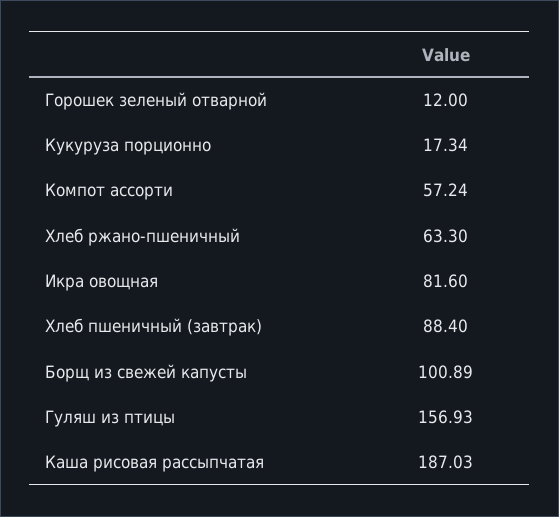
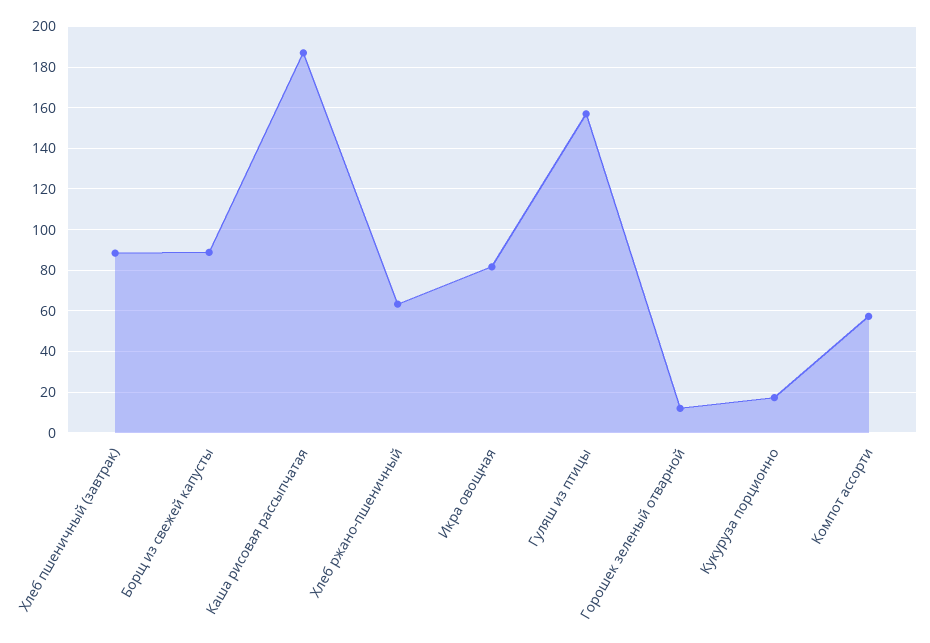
Борщ из свежей капусты: 100.89 -> 90

